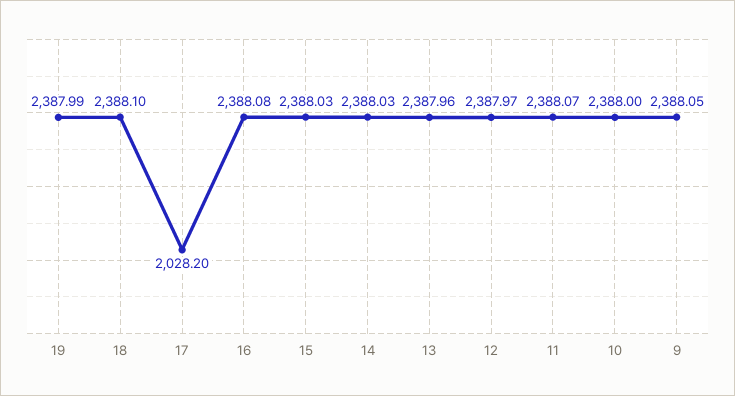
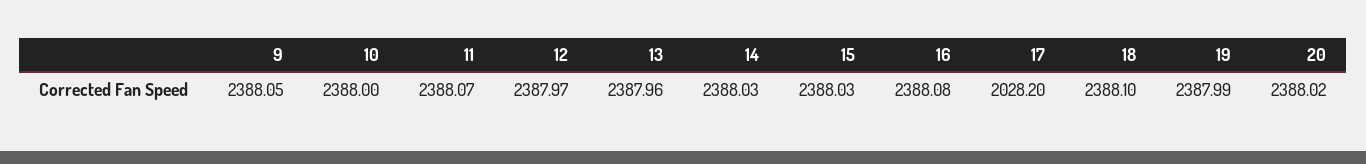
20: none -> 2388.02

